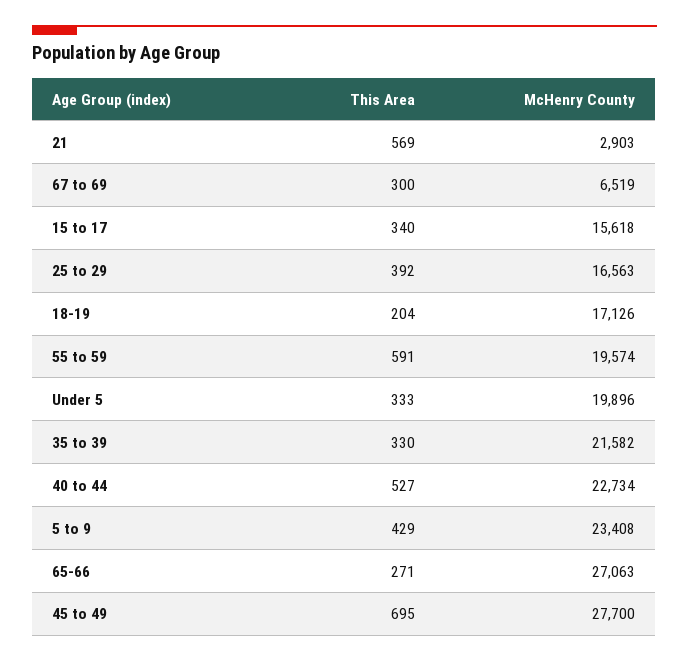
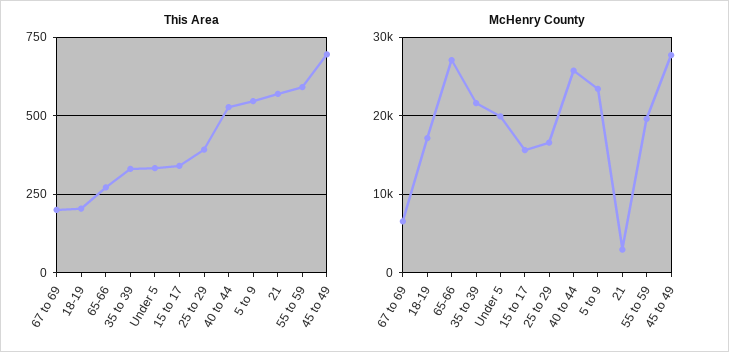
This Area, 67 to 69: 300 -> 200
McHenry County, 40 to 44: 22734 -> 26000
This Area, 5 to 9: 429 -> 550

